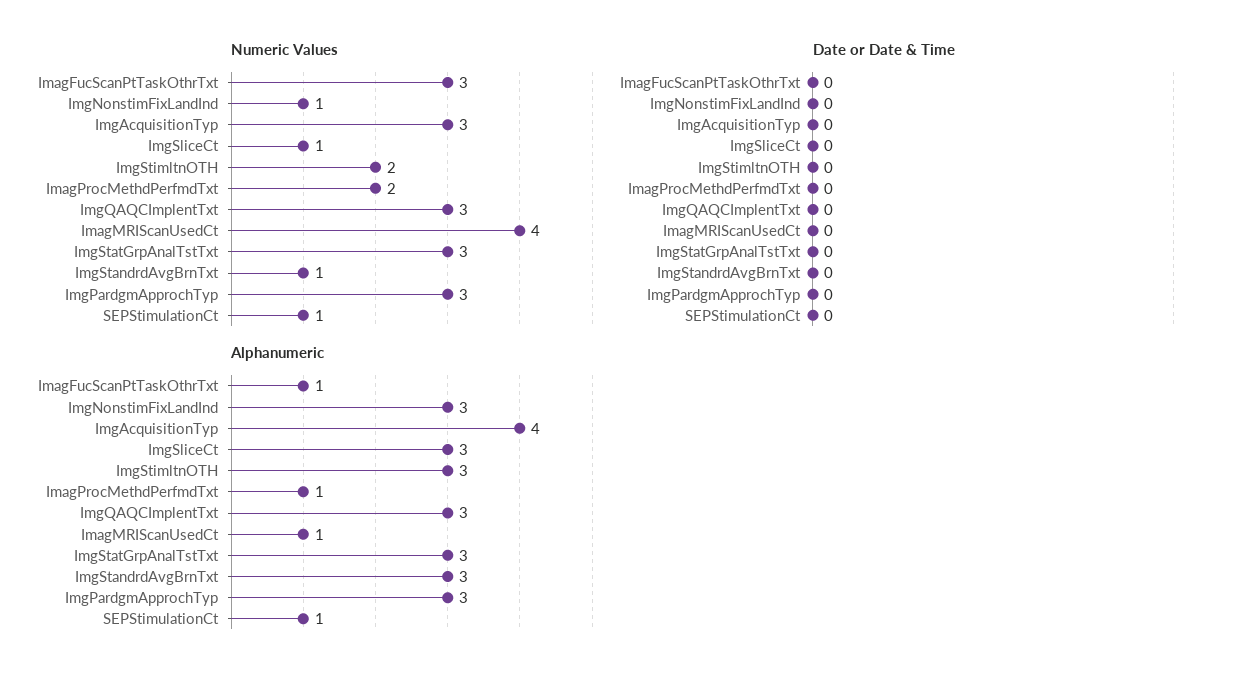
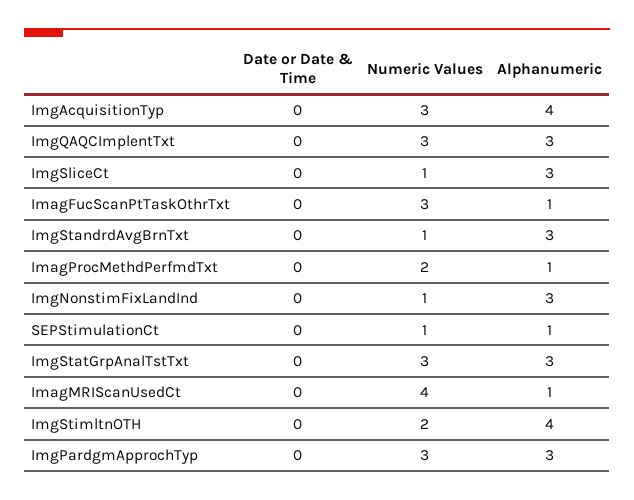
Alphanumeric, ImgStimltnOTH: 3 -> 4

